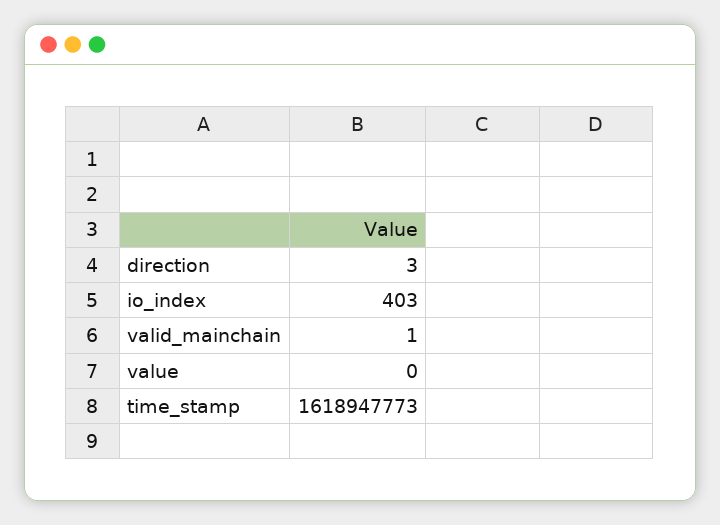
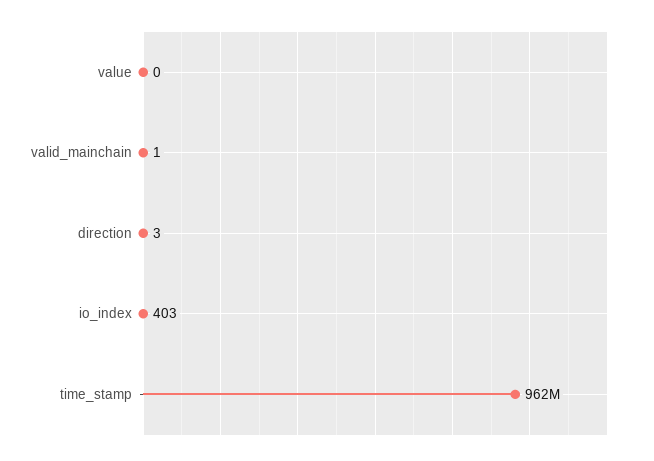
time_stamp: 1618947773 -> 962000000

